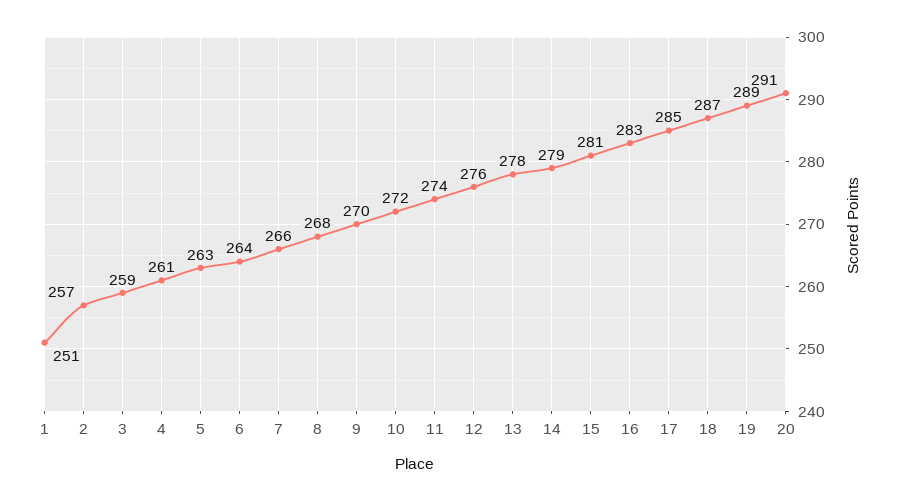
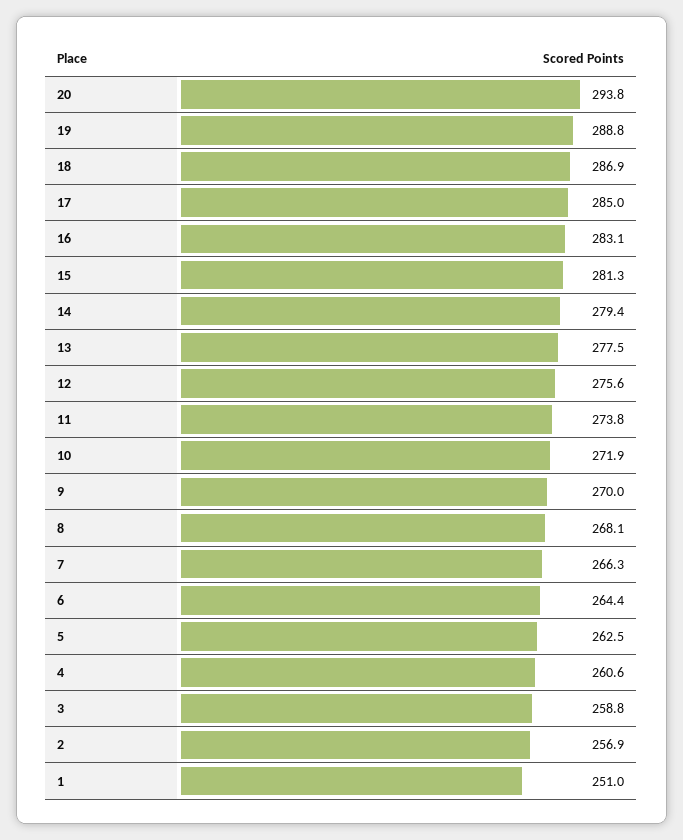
20: 291 -> 293.8

